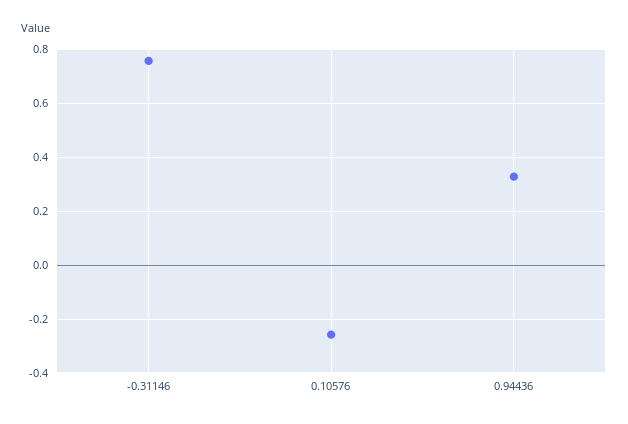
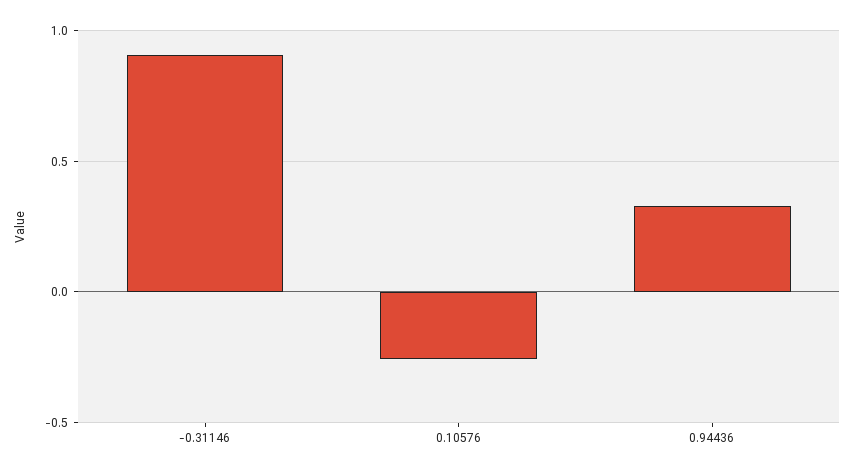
-0.31146: 0.75 -> 0.9

